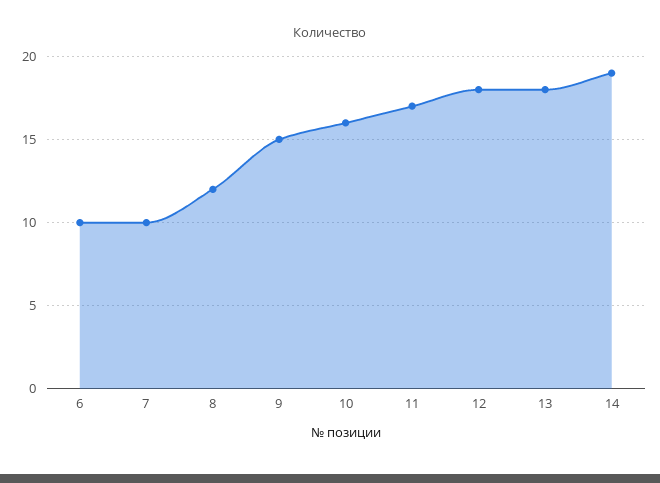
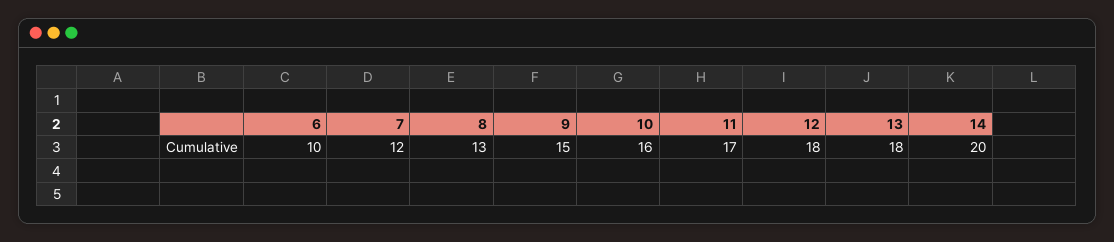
7: 10 -> 12
8: 12 -> 13
14: 19 -> 20

